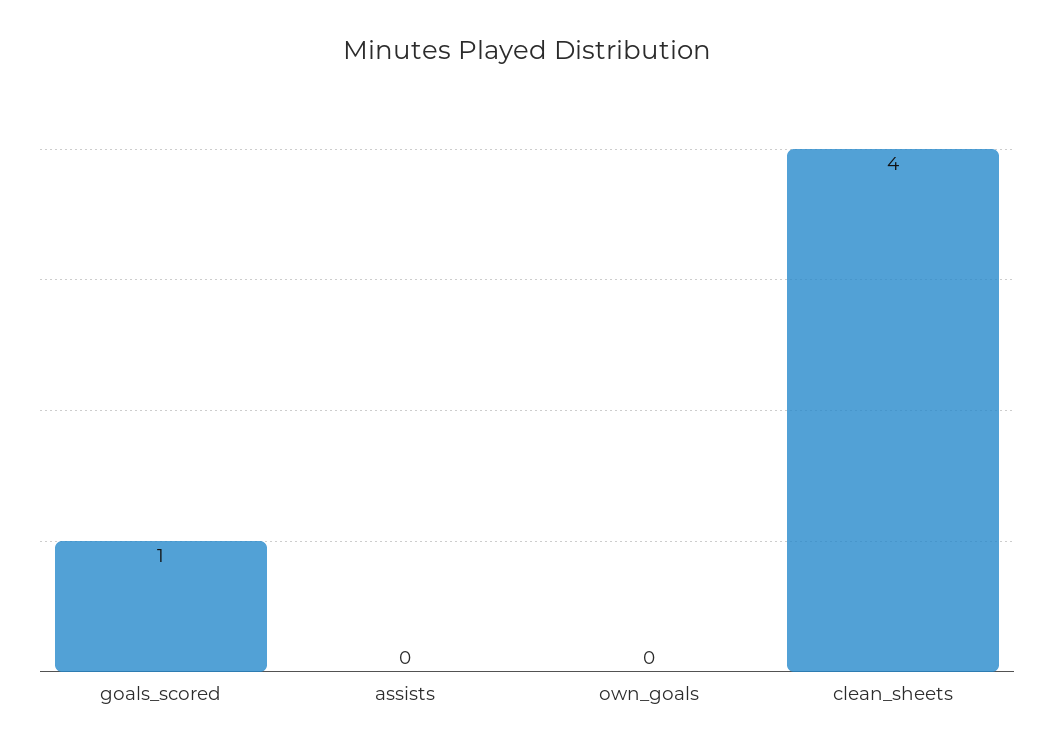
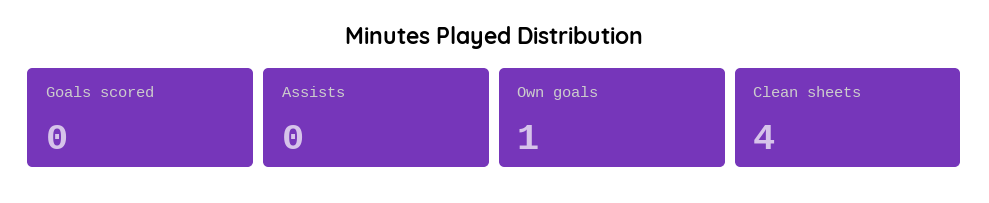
goals_scored: 1 -> 0
own_goals: 0 -> 1

